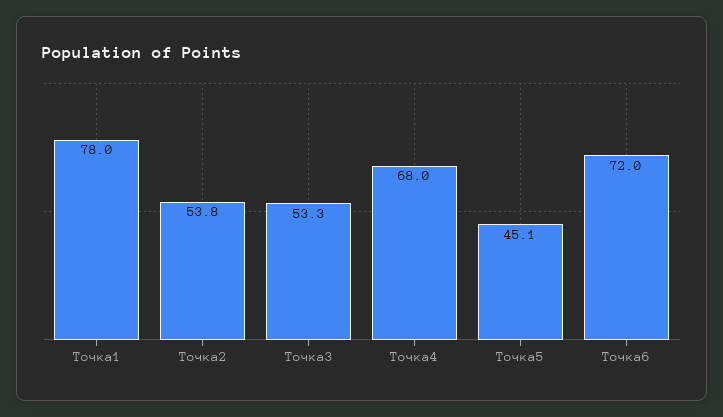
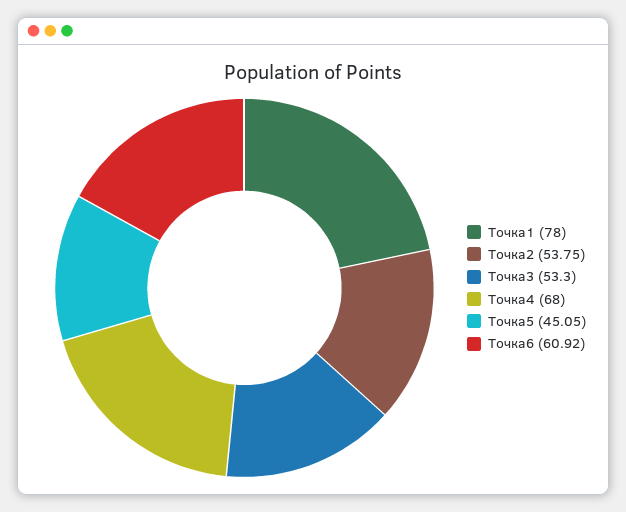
Точка6: 72 -> 60.92

